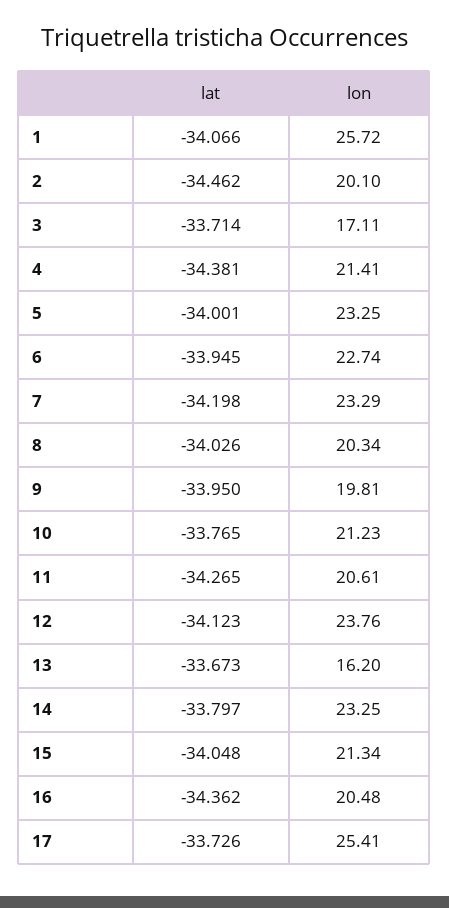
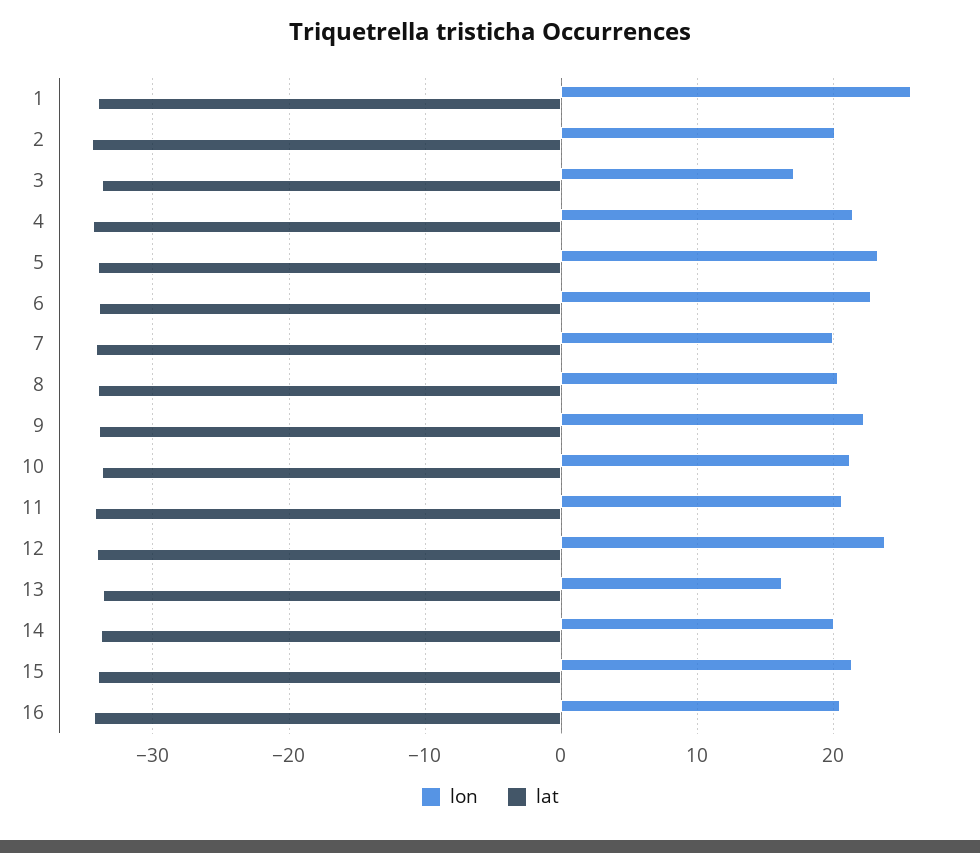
lon, 7: 23.29 -> 20
lon, 9: 19.81 -> 22
lon, 14: 23.25 -> 20
lat, 17: -33.726 -> none
lon, 17: 25.41 -> none

